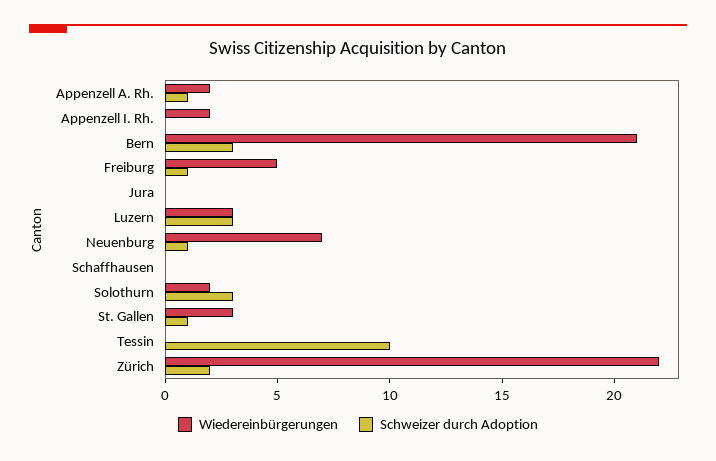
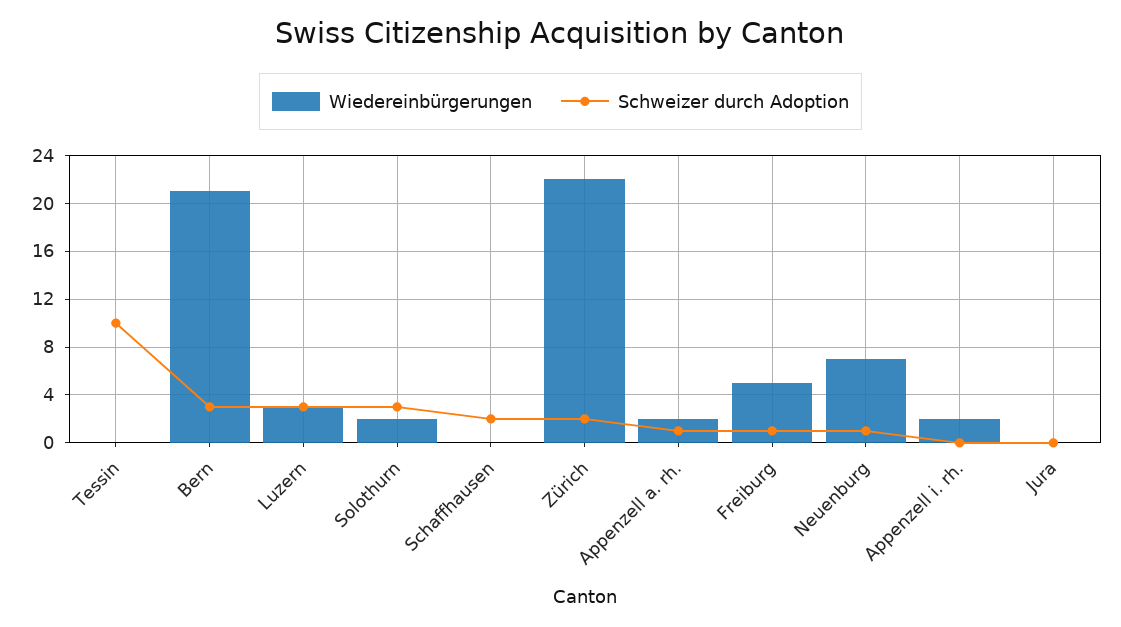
Schweizer durch Adoption, Schaffhausen: 0 -> 2
Wiedereinbürgerungen, St. Gallen: 3 -> none
Schweizer durch Adoption, St. Gallen: 1 -> none

